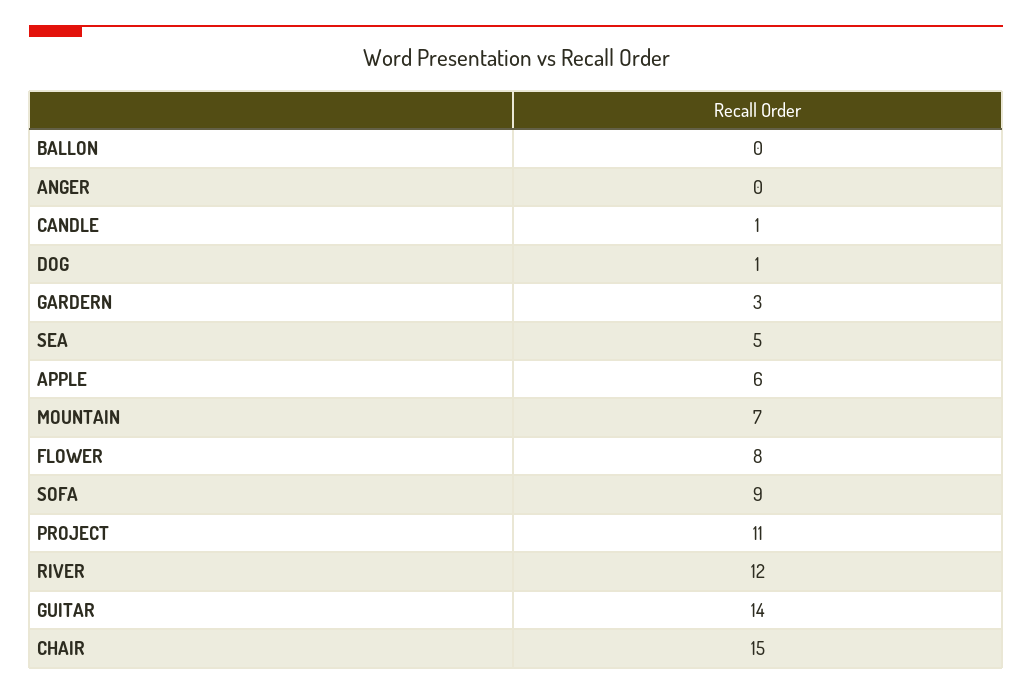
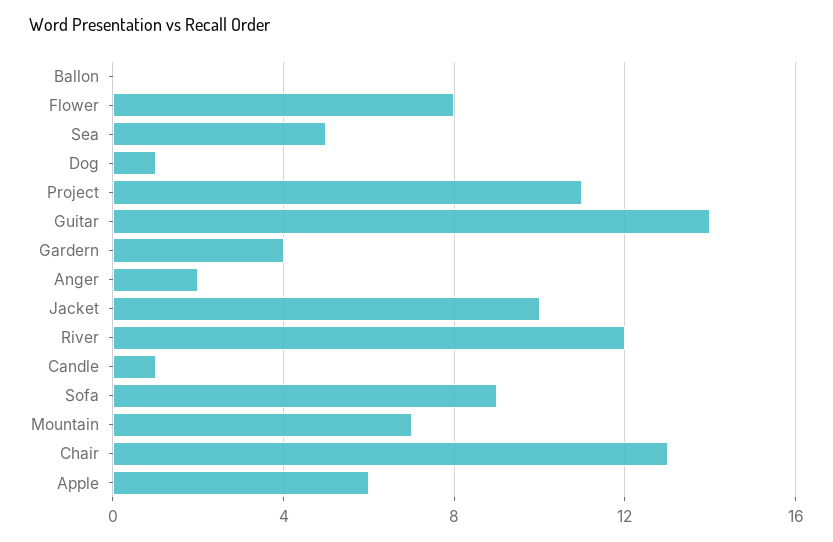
ANGER: 0 -> 2
GARDERN: 3 -> 4
CHAIR: 15 -> 13
Jacket: none -> 10

